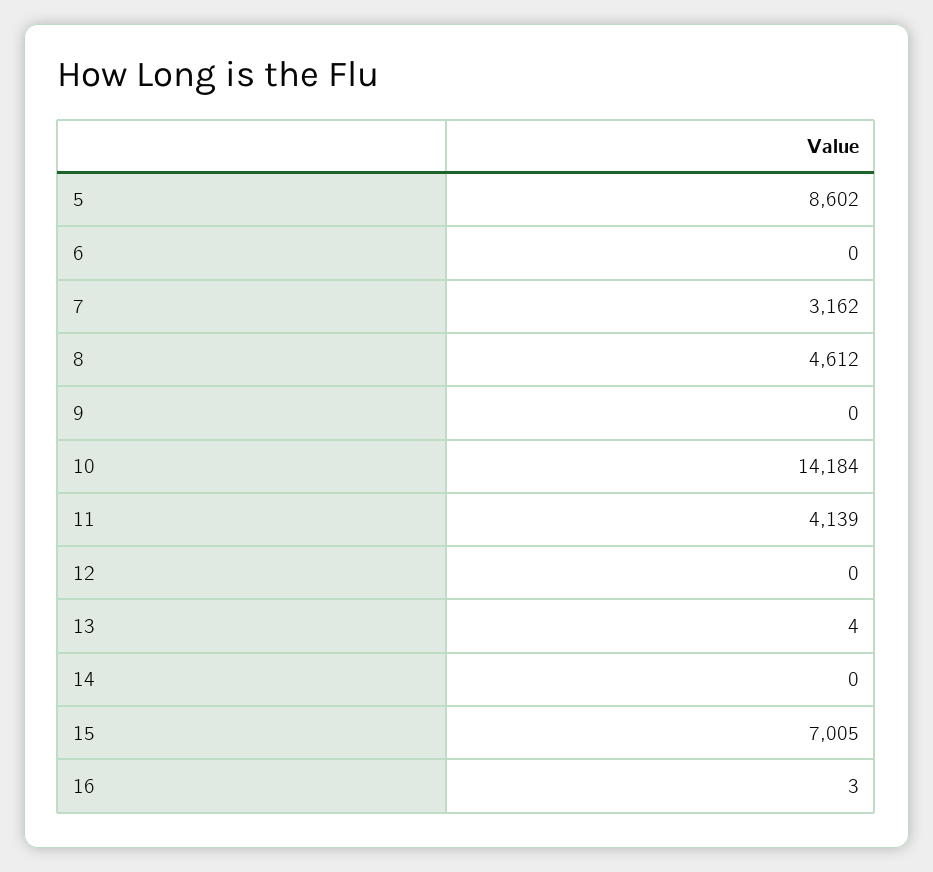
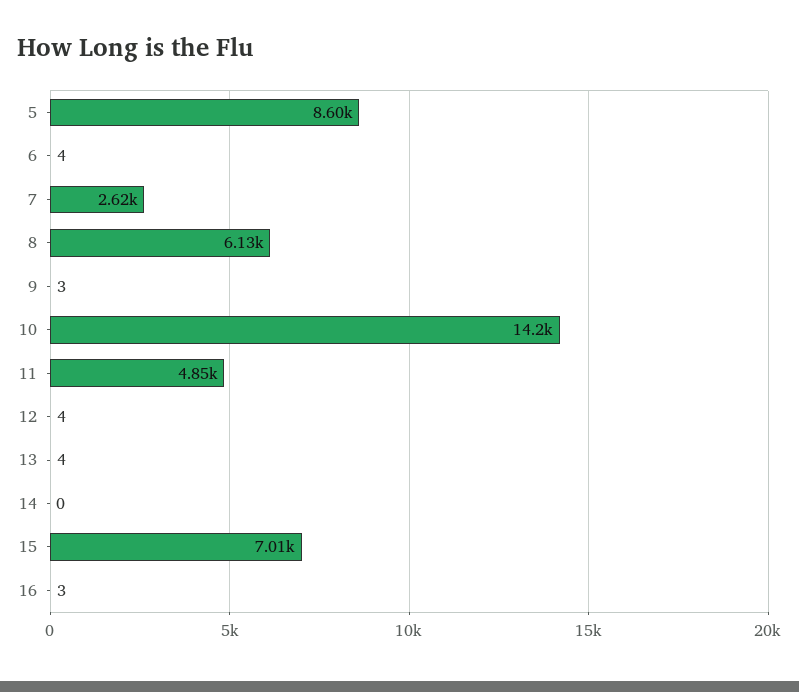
6: 0 -> 4
7: 3162 -> 2620
8: 4612 -> 6130
9: 0 -> 3
11: 4139 -> 4850
12: 0 -> 4

